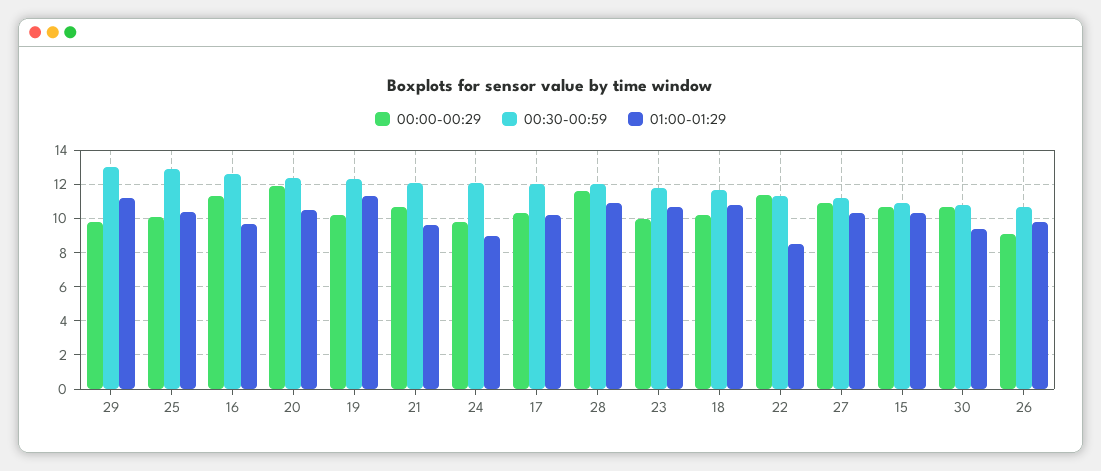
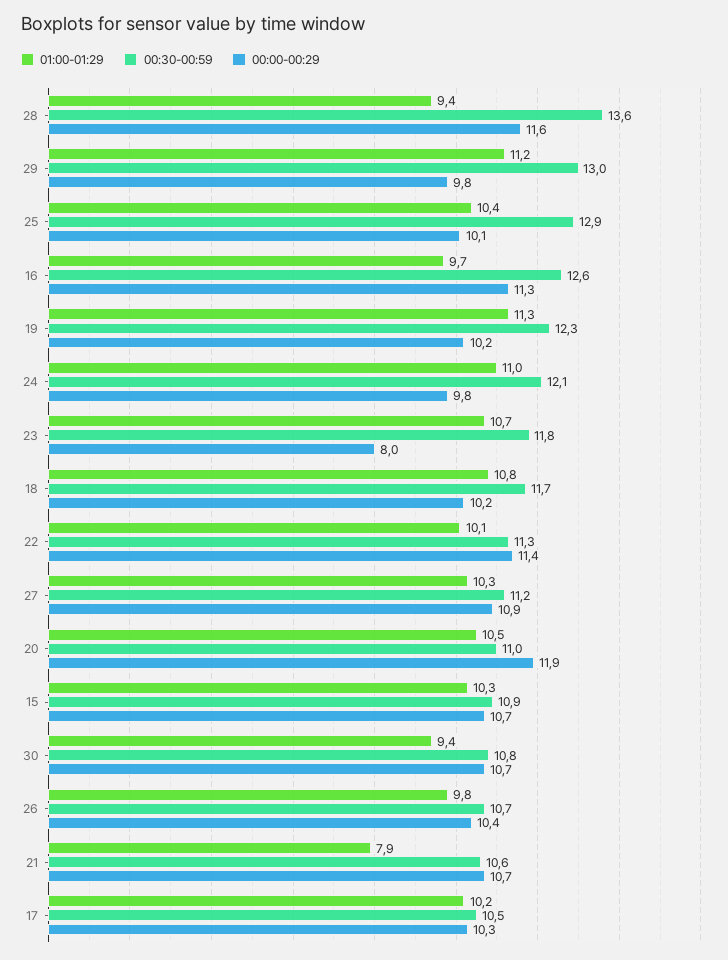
00:30-00:59, 20: 12.5 -> 11
00:30-00:59, 21: 12 -> 10.6
01:00-01:29, 21: 9.5 -> 7.9
01:00-01:29, 24: 9 -> 11
00:30-00:59, 17: 12 -> 10.5
00:30-00:59, 28: 12 -> 13.6
01:00-01:29, 28: 11 -> 9.4
00:00-00:29, 23: 10 -> 8
01:00-01:29, 22: 8.5 -> 10.1
00:00-00:29, 26: 9 -> 10.4

